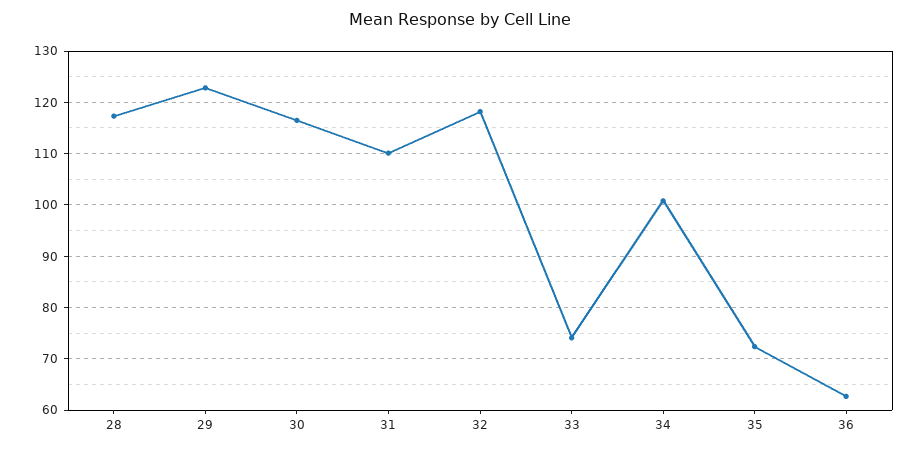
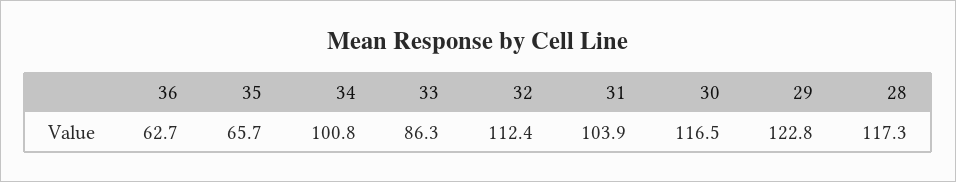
31: 110 -> 103.9
32: 118 -> 112.4
33: 74 -> 86.3
35: 72 -> 65.7

